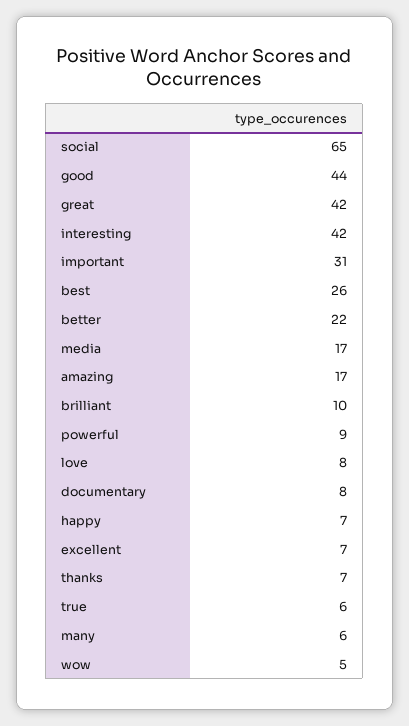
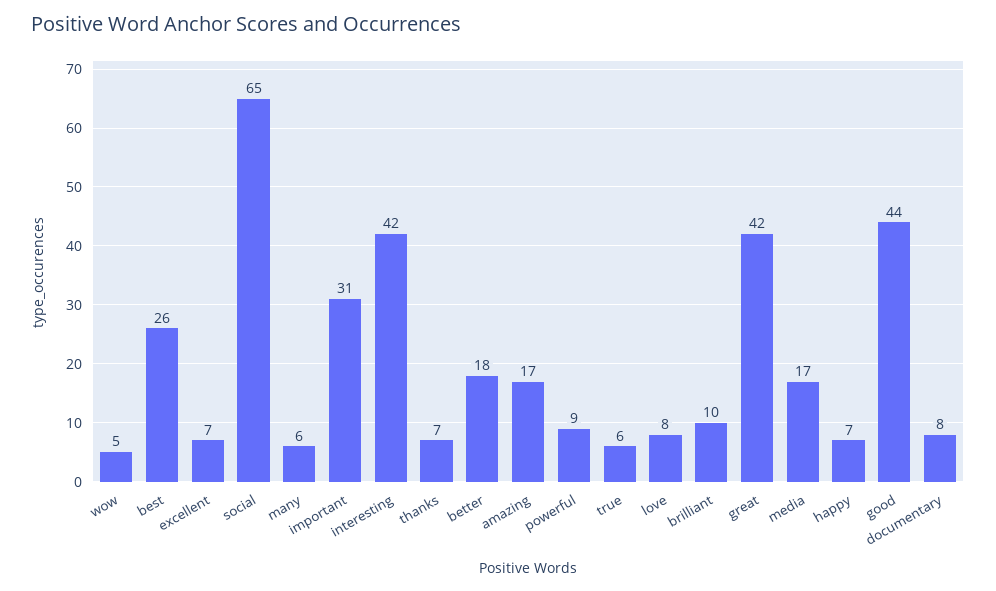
better: 22 -> 18

